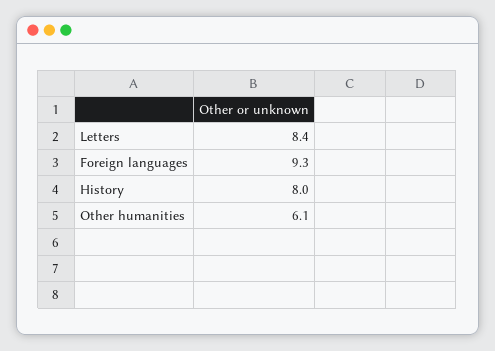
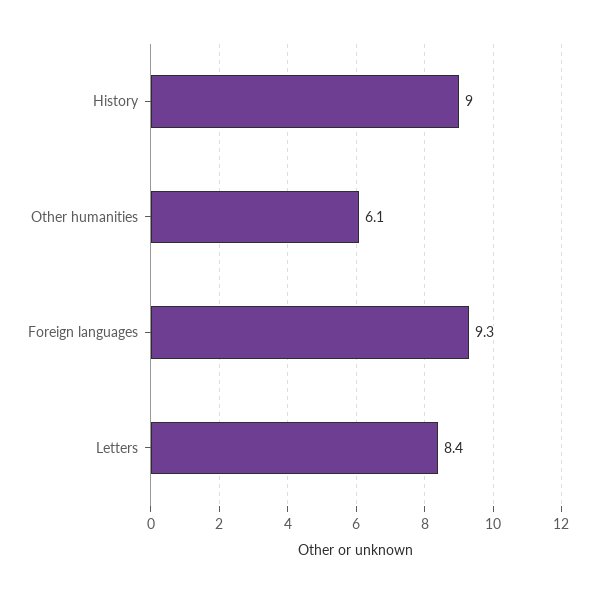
History: 8 -> 9

